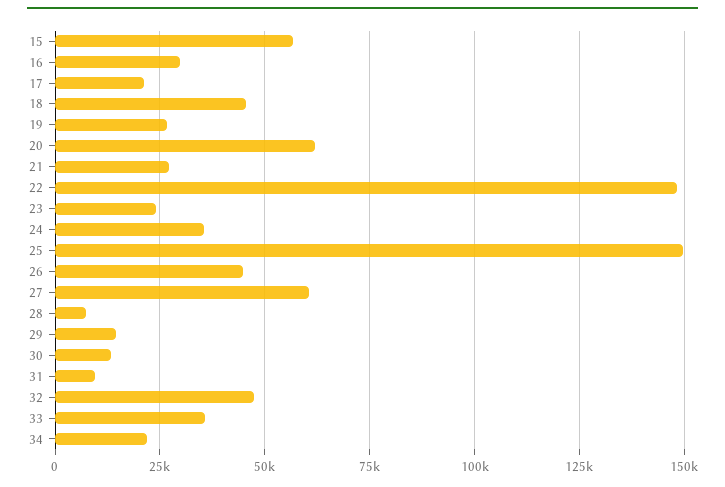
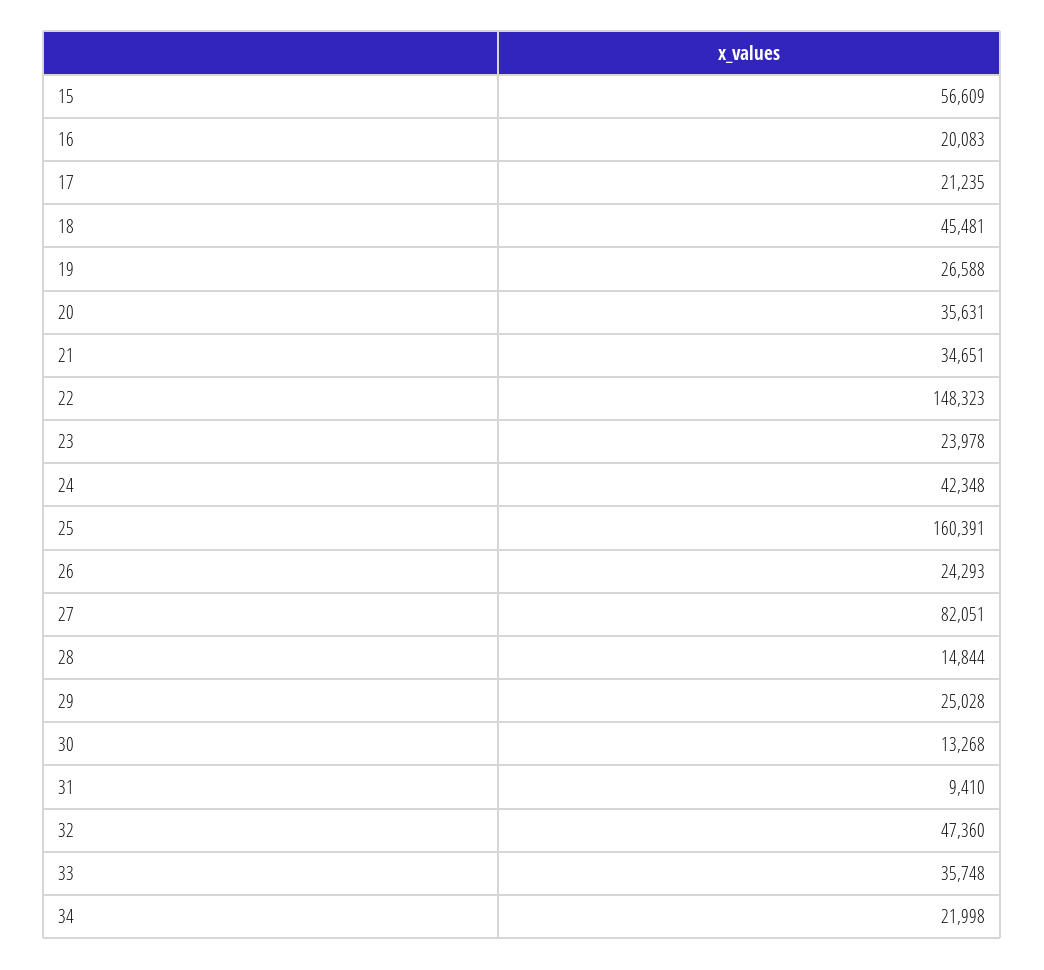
16: 30000 -> 20083
20: 62500 -> 35631
21: 27500 -> 34651
24: 35000 -> 42348
25: 150000 -> 160391
26: 45000 -> 24293
27: 60000 -> 82051
28: 7500 -> 14844
29: 15000 -> 25028

